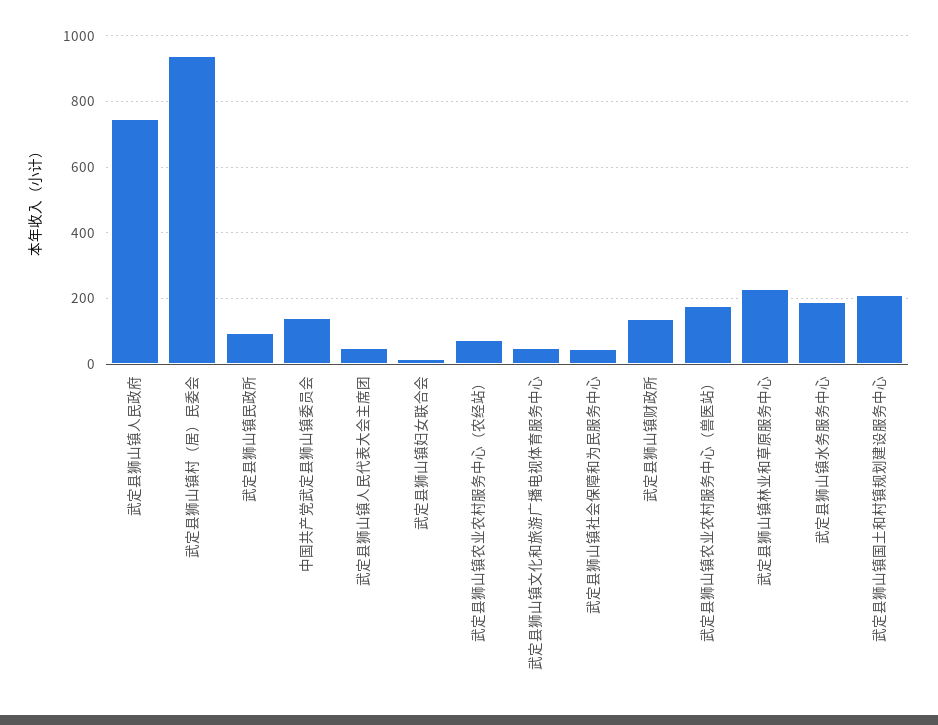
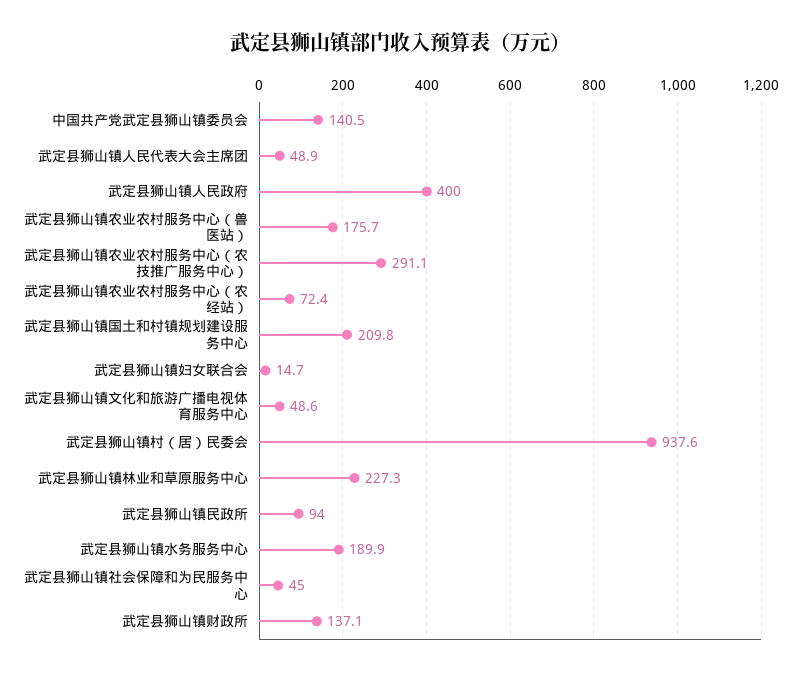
武定县狮山镇人民政府: 740 -> 400
武定县狮山镇农业农村服务中心（农技推广服务中心）: none -> 291.1

